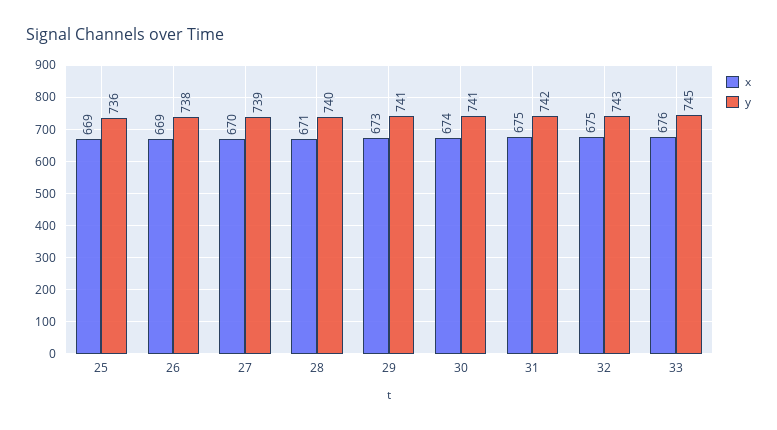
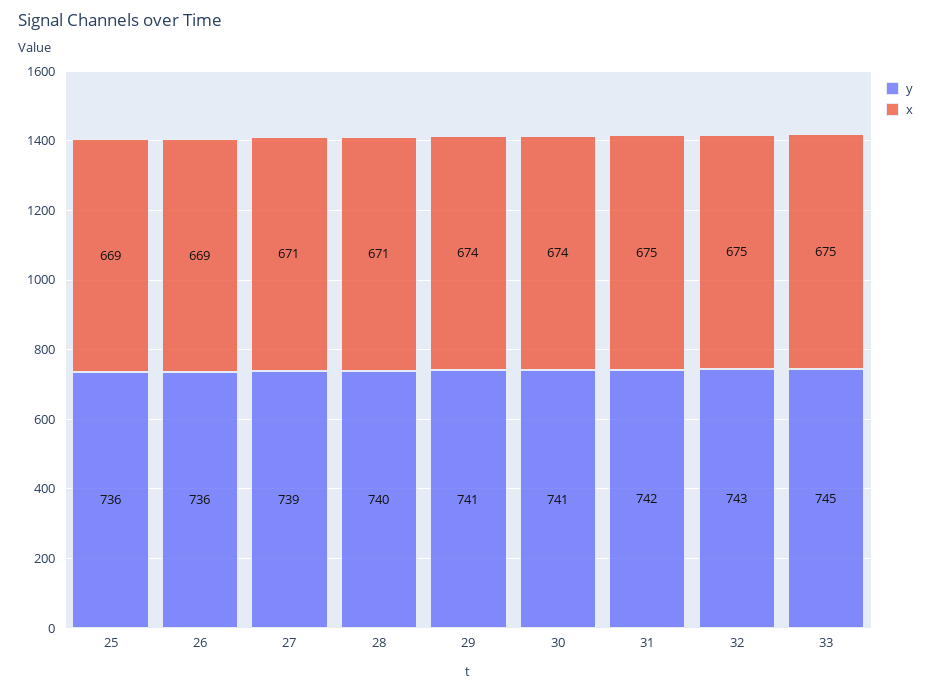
y, 26: 738 -> 736
x, 27: 670 -> 671
x, 29: 673 -> 674
x, 33: 676 -> 675

